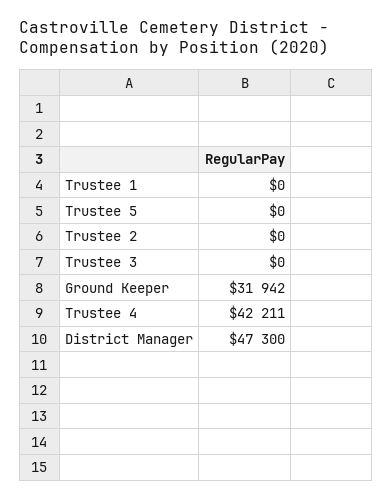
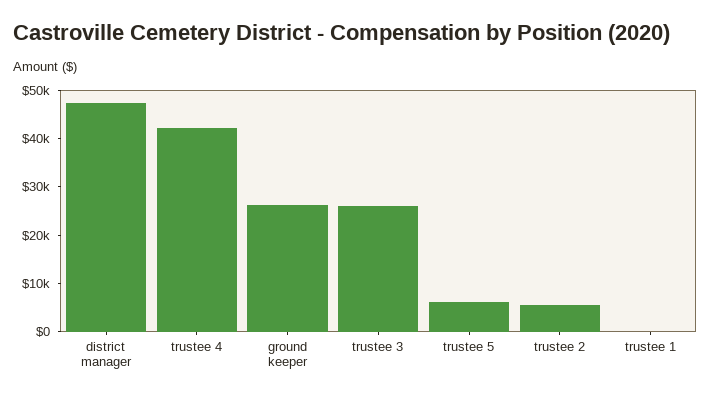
Trustee 5: 0 -> 6000
Trustee 2: 0 -> 6000
Trustee 3: 0 -> 26000
Ground Keeper: 31942 -> 26000

